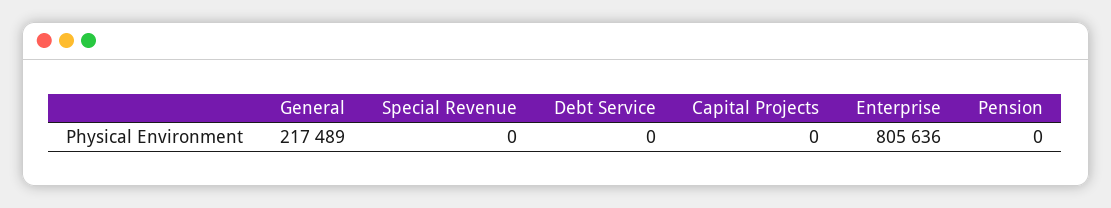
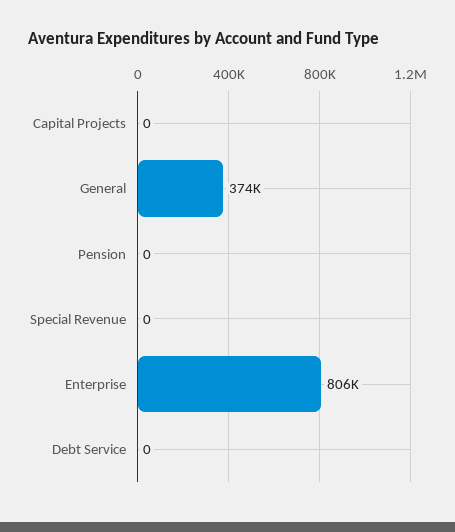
General: 217489 -> 374000

